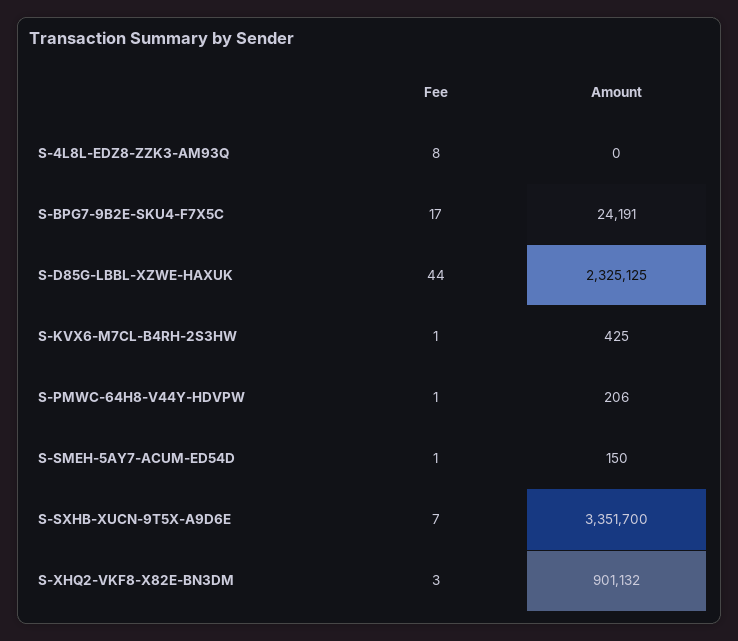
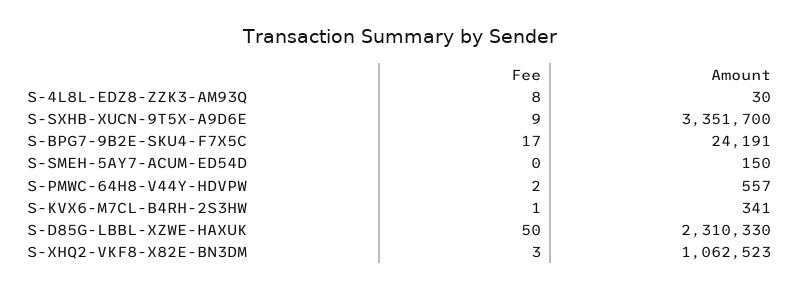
Amount, S-4L8L-EDZ8-ZZK3-AM93Q: 0 -> 30
Fee, S-D85G-LBBL-XZWE-HAXUK: 44 -> 50
Amount, S-D85G-LBBL-XZWE-HAXUK: 2325125 -> 2310330
Amount, S-KVX6-M7CL-B4RH-2S3HW: 425 -> 341
Fee, S-PMWC-64H8-V44Y-HDVPW: 1 -> 2
Amount, S-PMWC-64H8-V44Y-HDVPW: 206 -> 557
Fee, S-SMEH-5AY7-ACUM-ED54D: 1 -> 0
Fee, S-SXHB-XUCN-9T5X-A9D6E: 7 -> 9
Amount, S-XHQ2-VKF8-X82E-BN3DM: 901132 -> 1062523

